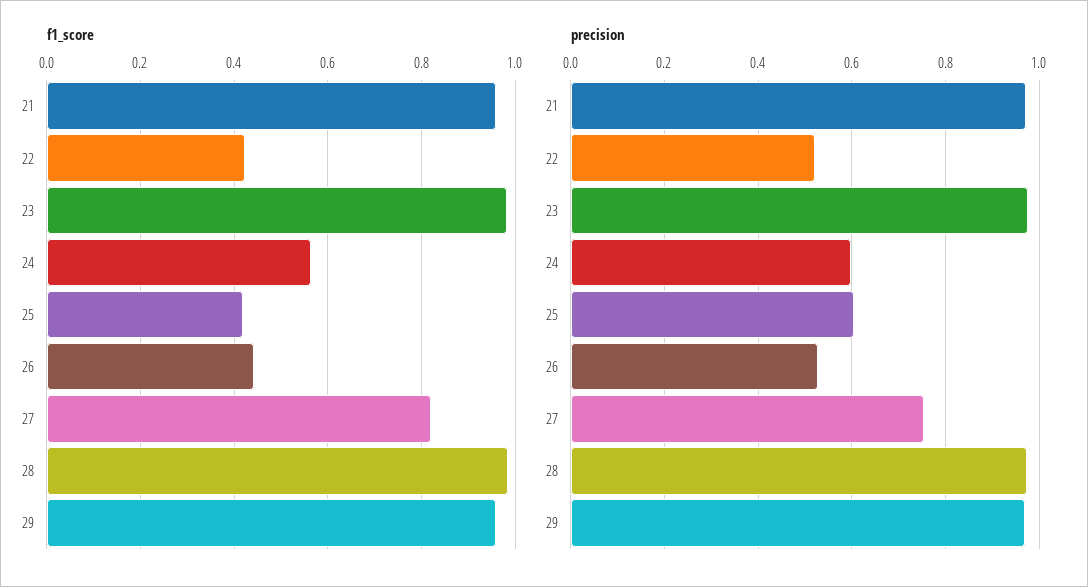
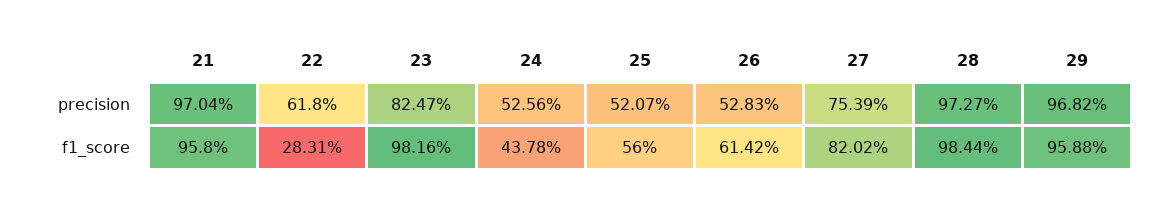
f1_score, 22: 0.42 -> 0.2831
f1_score, 24: 0.56 -> 0.4378
f1_score, 25: 0.42 -> 0.56
f1_score, 26: 0.44 -> 0.6142
precision, 22: 0.52 -> 0.618
precision, 23: 0.98 -> 0.8247
precision, 24: 0.6 -> 0.5256
precision, 25: 0.6 -> 0.5207

